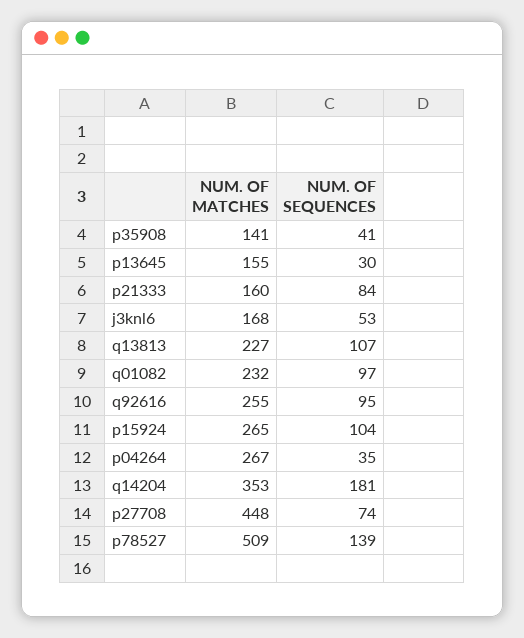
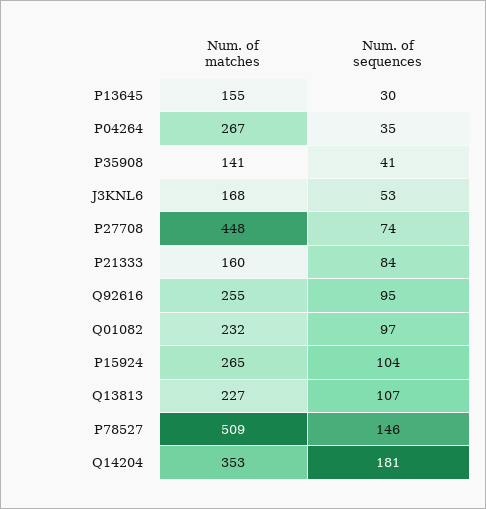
NUM. OF SEQUENCES, p78527: 139 -> 146

